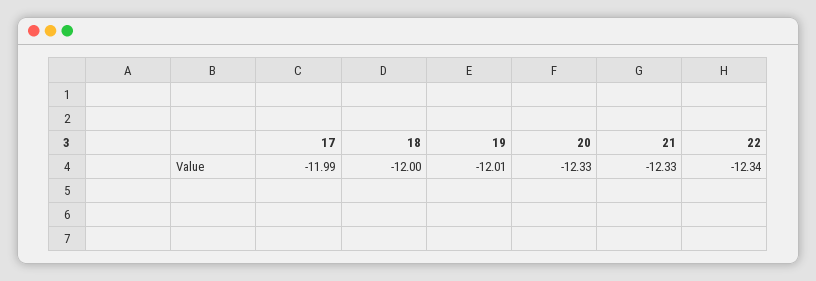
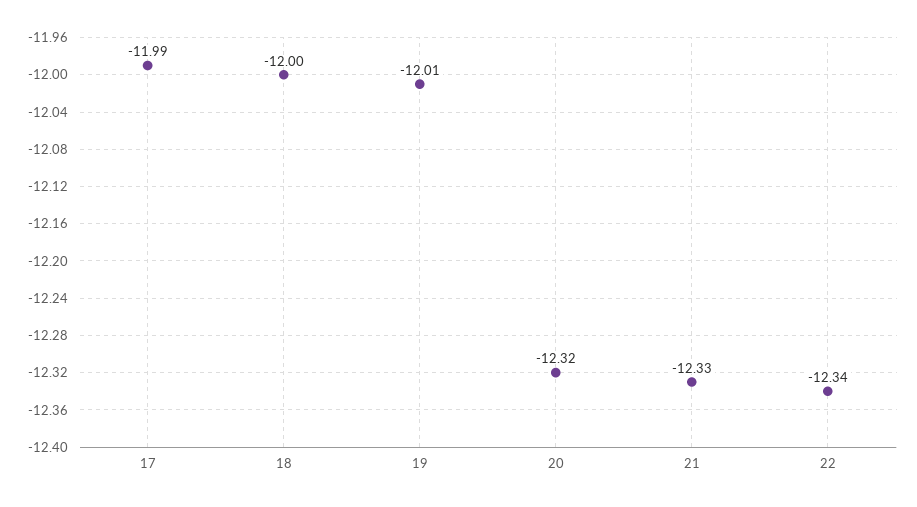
20: -12.33 -> -12.32

